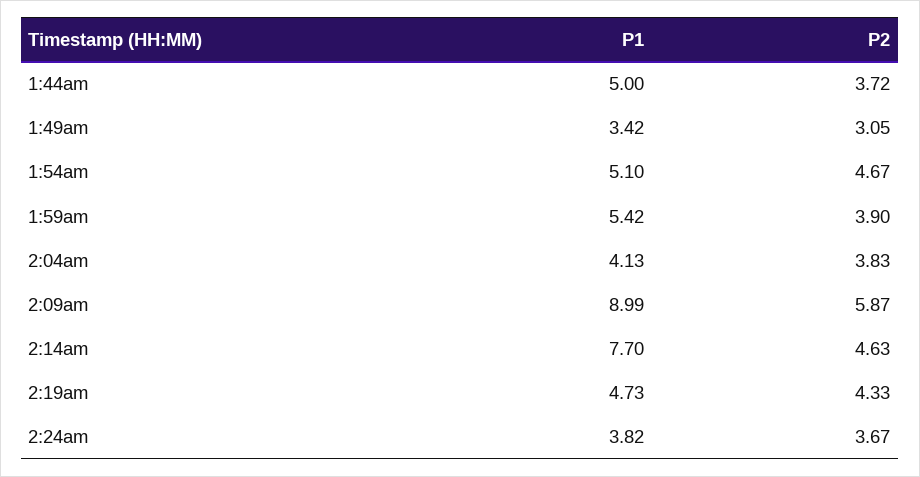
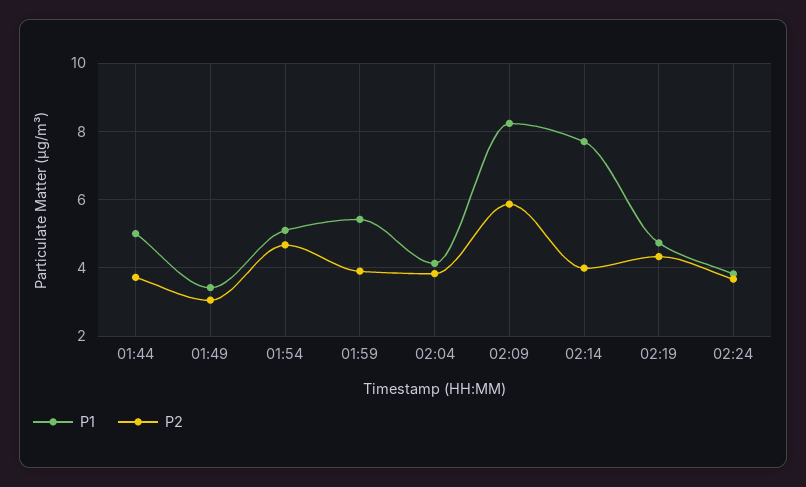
P1, 2:09am: 8.99 -> 8.2
P2, 2:14am: 4.63 -> 4

